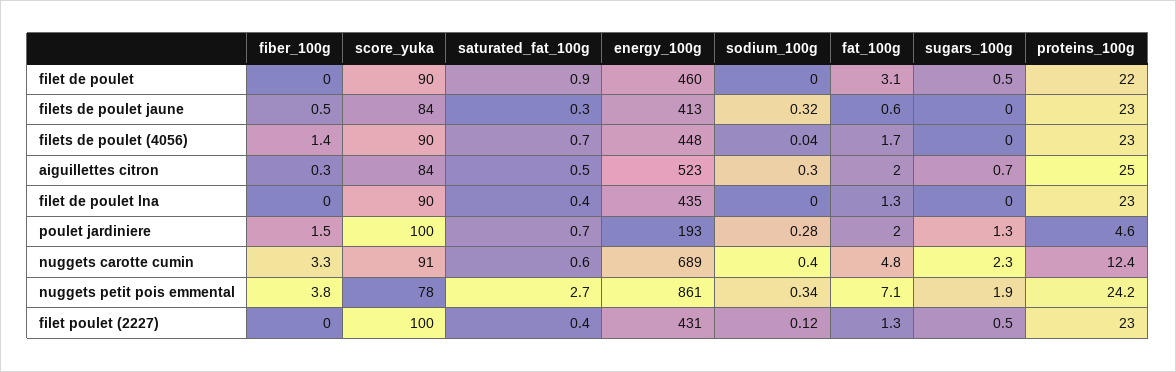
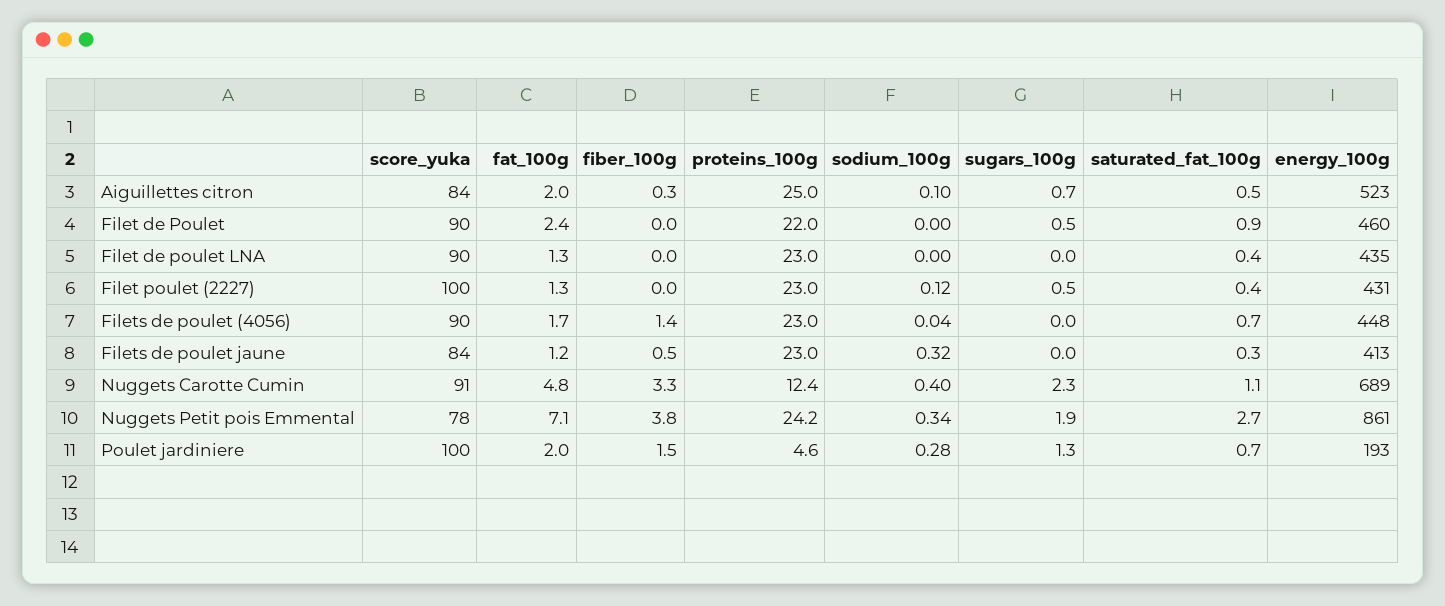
fat_100g, filet de poulet: 3.1 -> 2.4
fat_100g, filets de poulet jaune: 0.6 -> 1.2
sodium_100g, aiguillettes citron: 0.3 -> 0.1
saturated_fat_100g, nuggets carotte cumin: 0.6 -> 1.1

